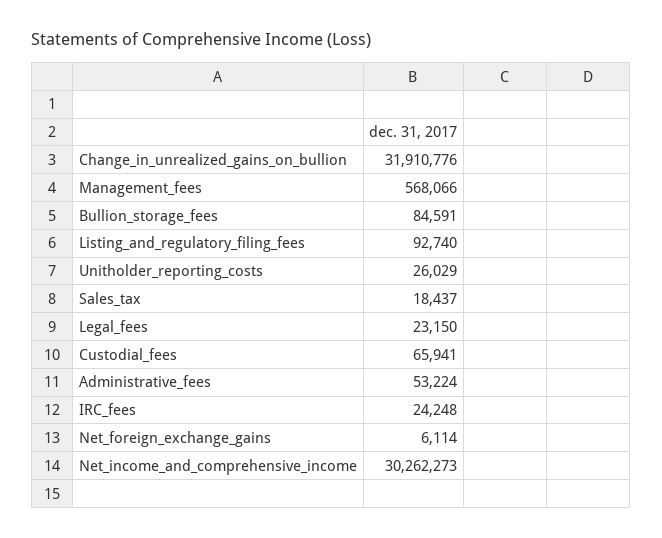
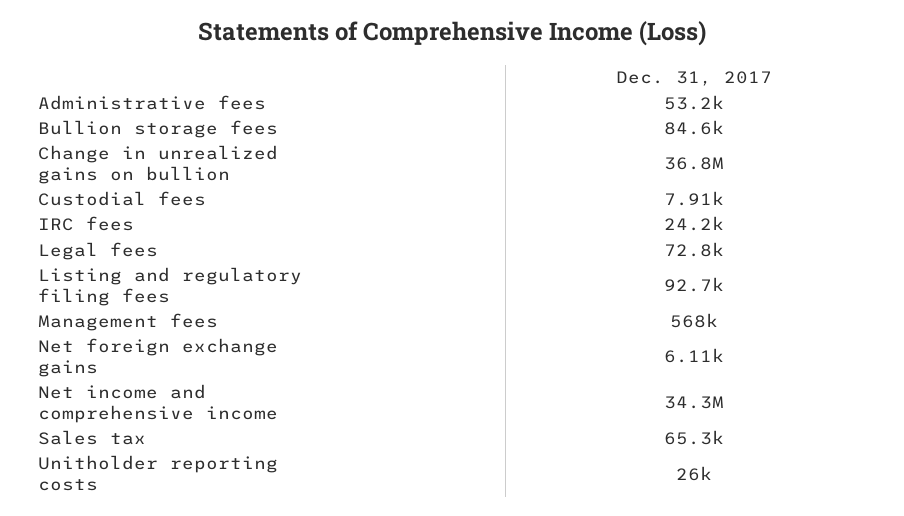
Change_in_unrealized_gains_on_bullion: 31910776 -> 36800000
Sales_tax: 18437 -> 65300
Legal_fees: 23150 -> 72800
Custodial_fees: 65941 -> 7910
Net_income_and_comprehensive_income: 30262273 -> 34300000

